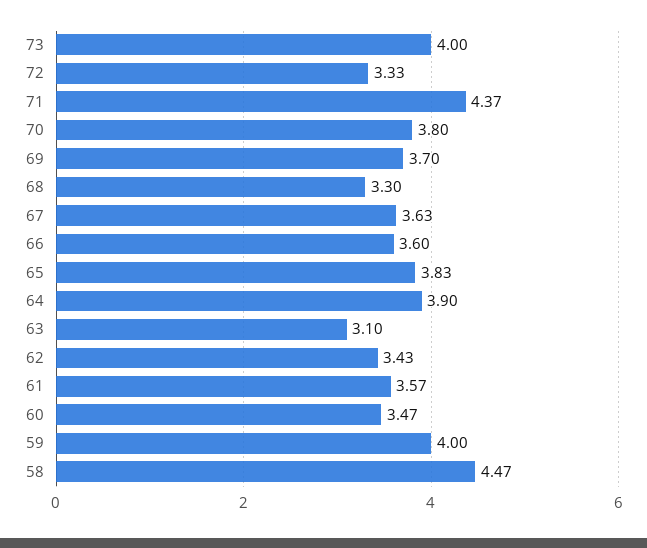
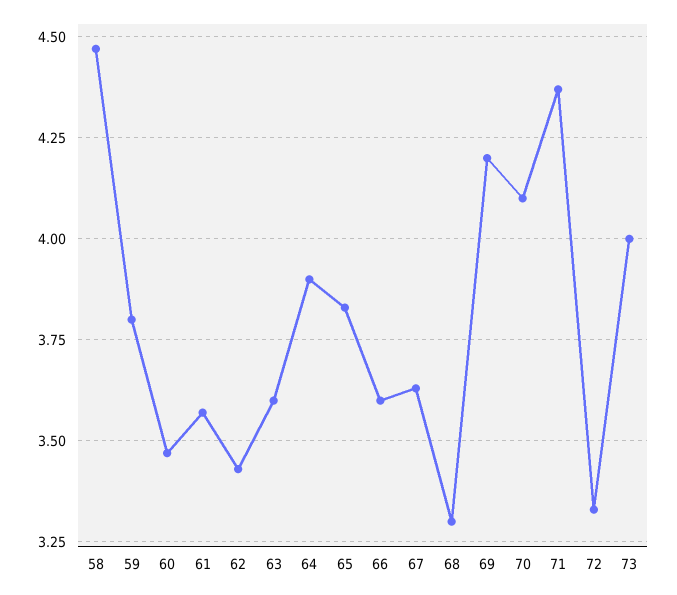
70: 3.8 -> 4.1
69: 3.7 -> 4.2
63: 3.1 -> 3.6
59: 4 -> 3.8

